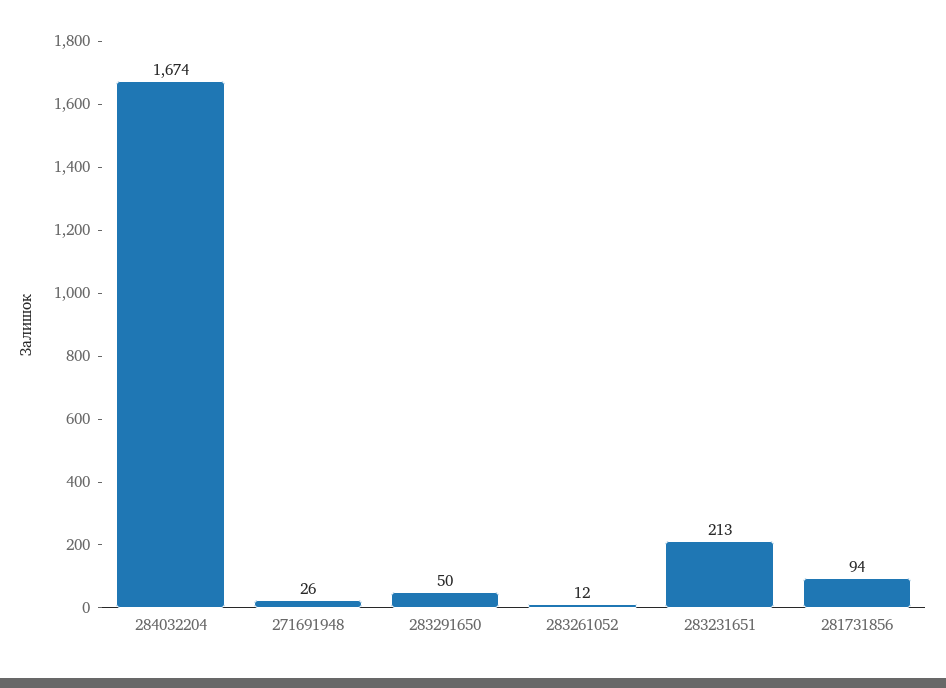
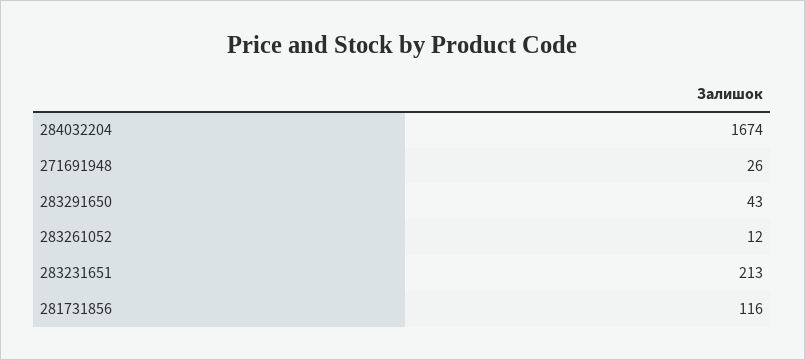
283291650: 50 -> 43
281731856: 94 -> 116

